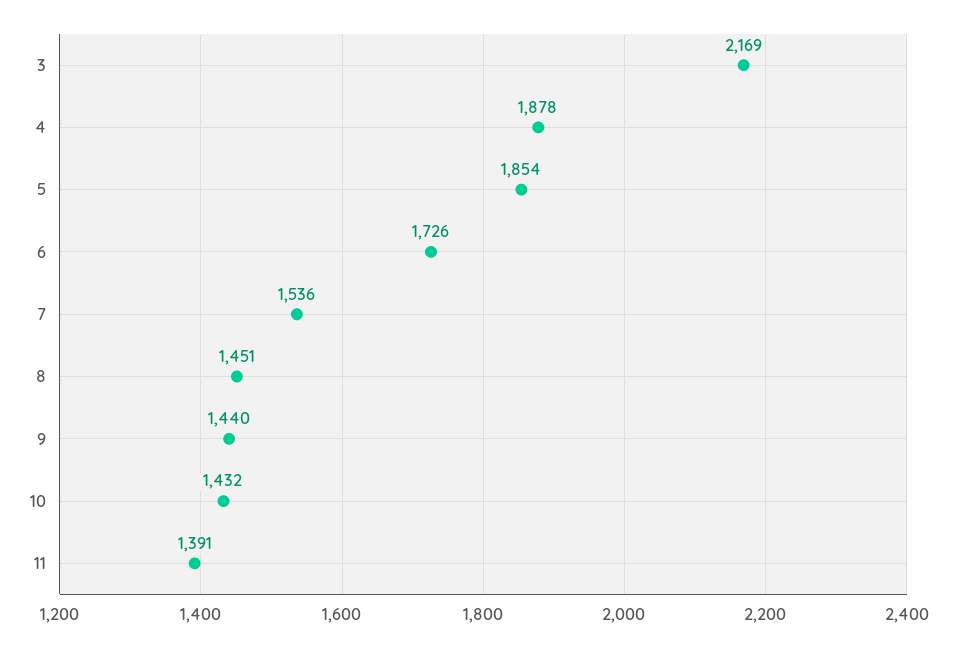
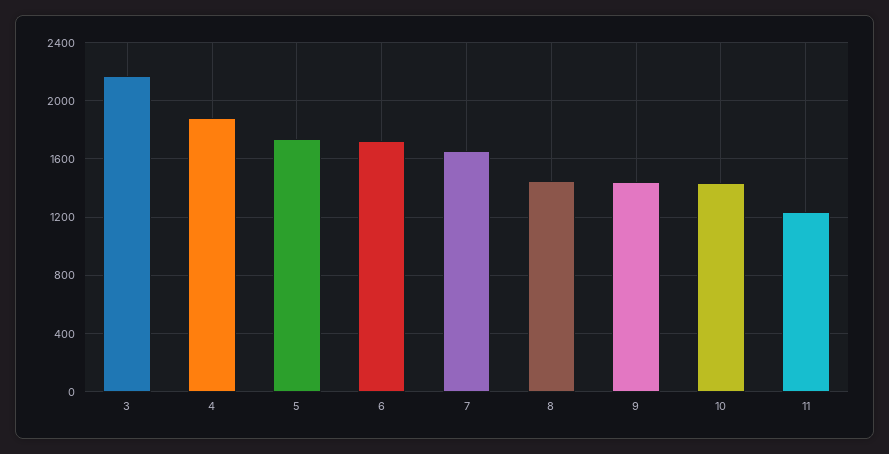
5: 1854 -> 1750
7: 1536 -> 1650
11: 1391 -> 1250

